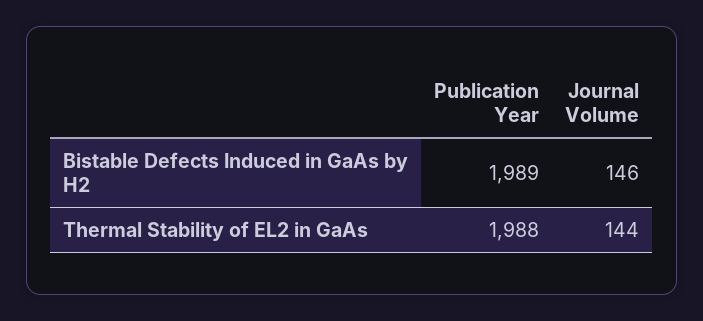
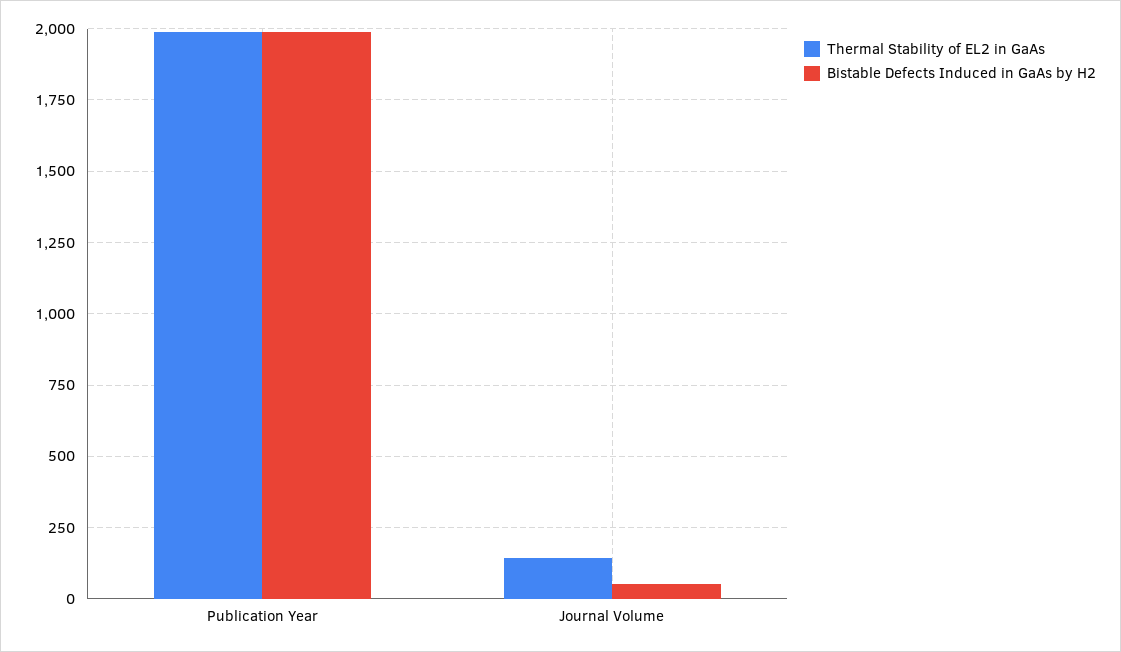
Bistable Defects Induced in GaAs by H2, Journal Volume: 146 -> 50

